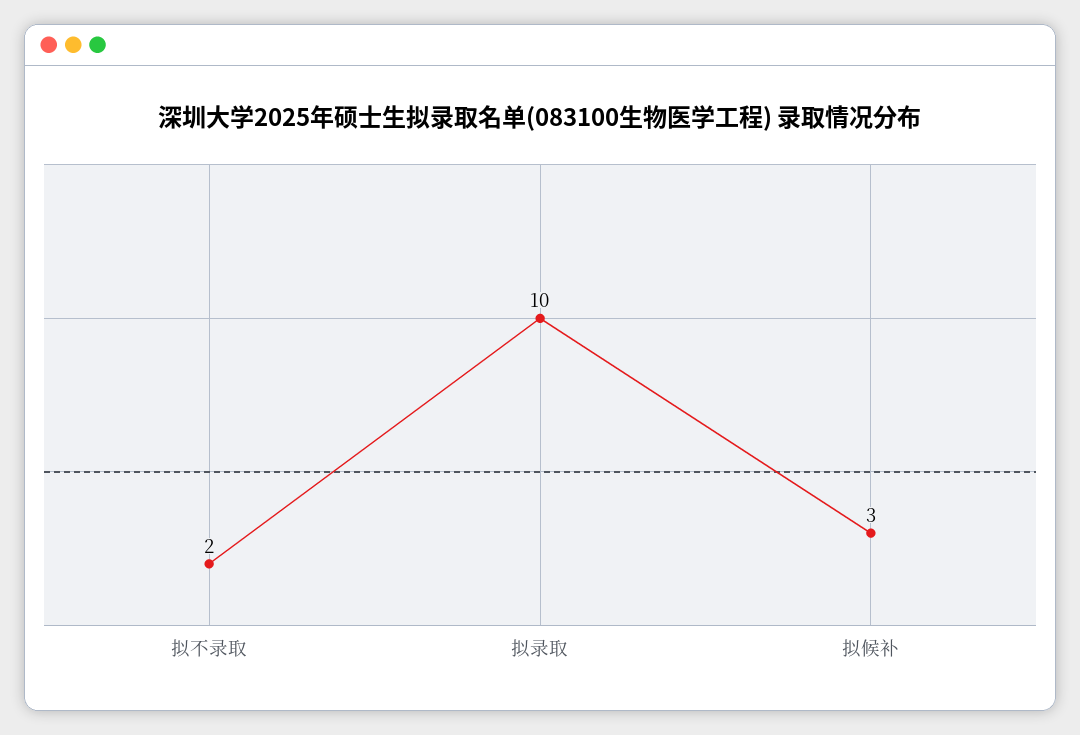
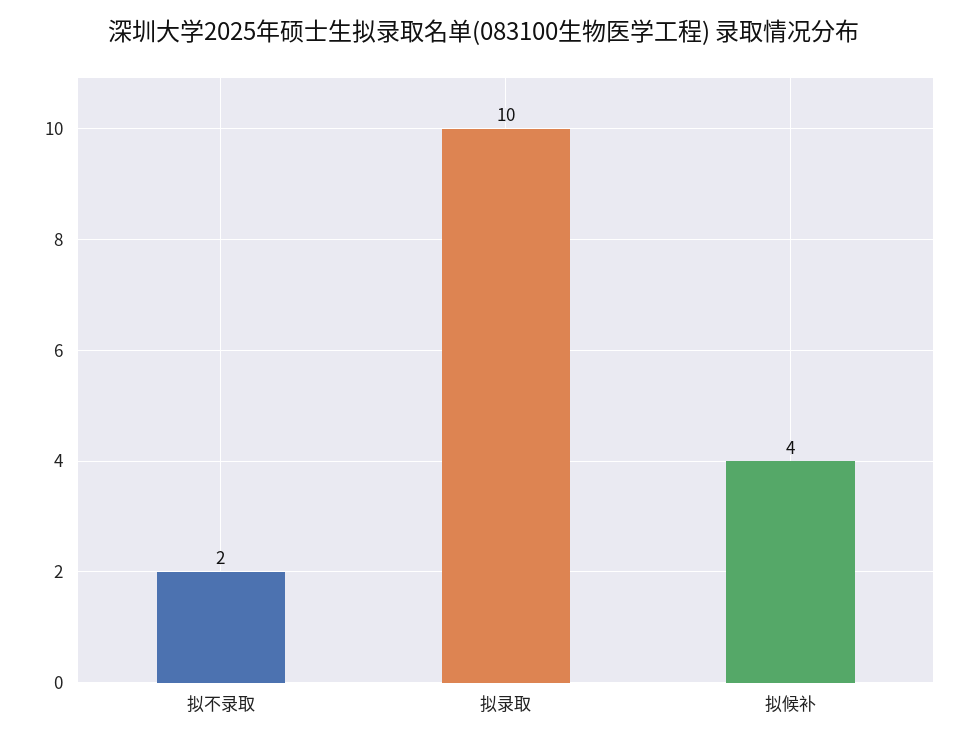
拟候补: 3 -> 4

